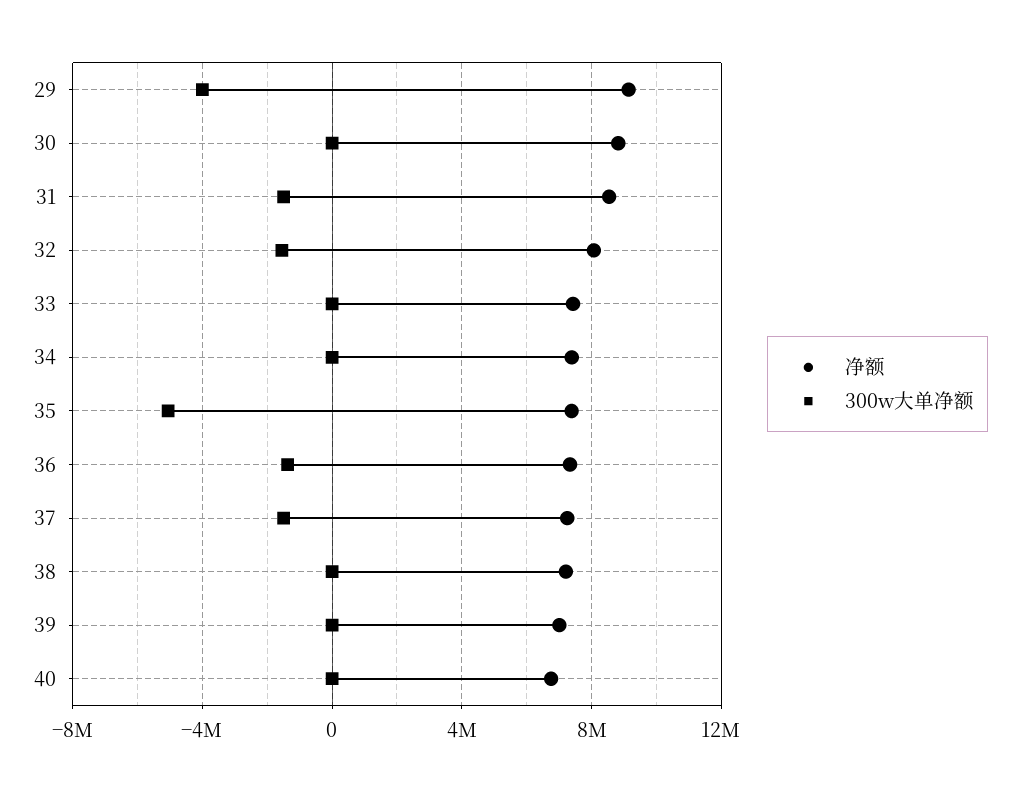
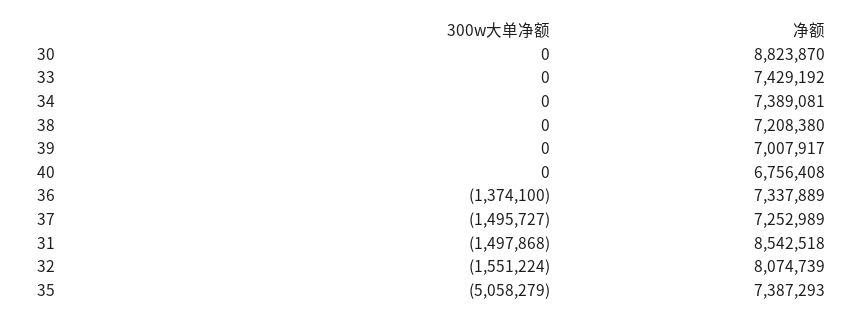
净额, 29: 9000000 -> none
300w大单净额, 29: -4000000 -> none

